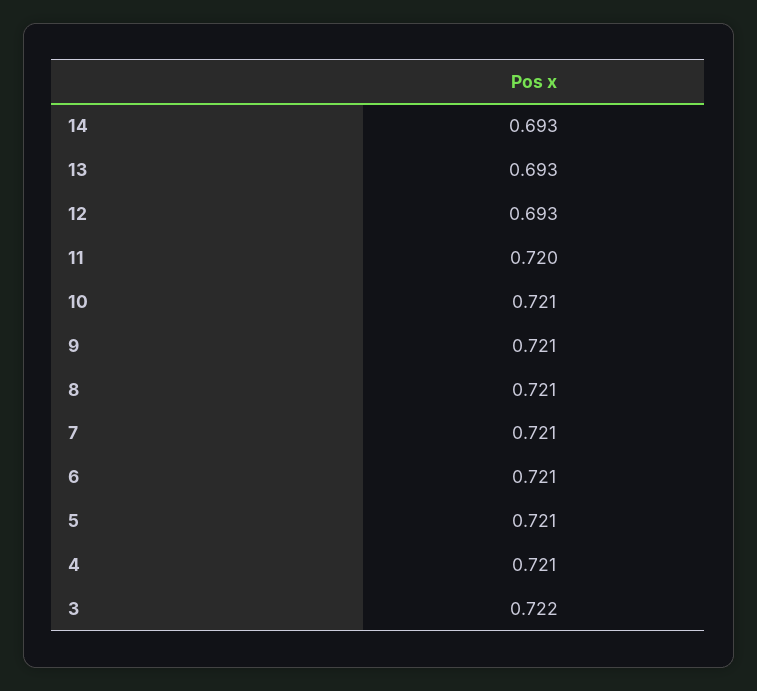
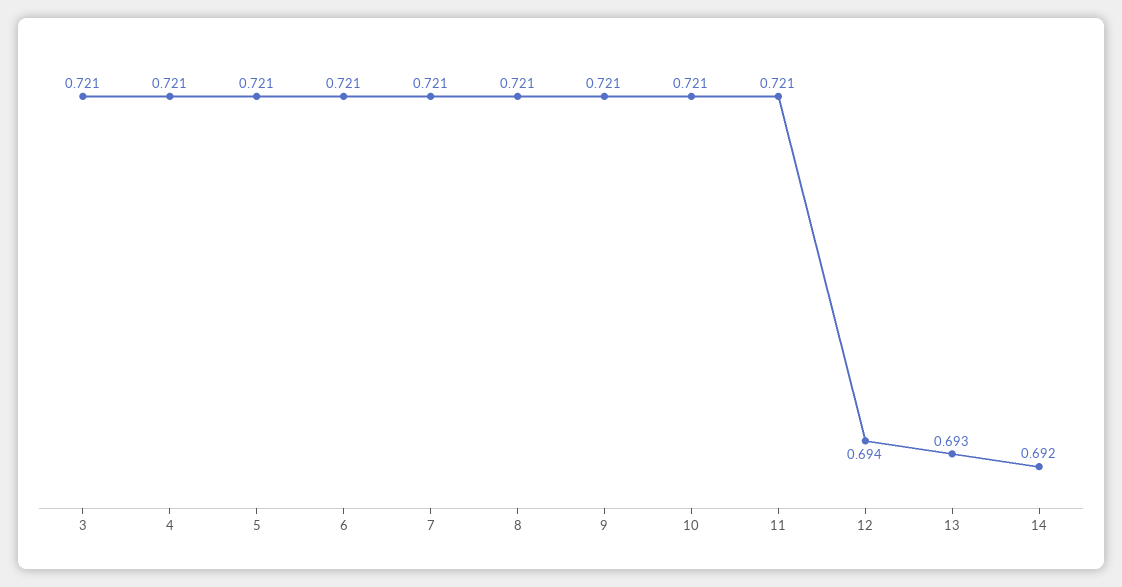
14: 0.693 -> 0.692
12: 0.693 -> 0.694
11: 0.72 -> 0.721
3: 0.722 -> 0.721

